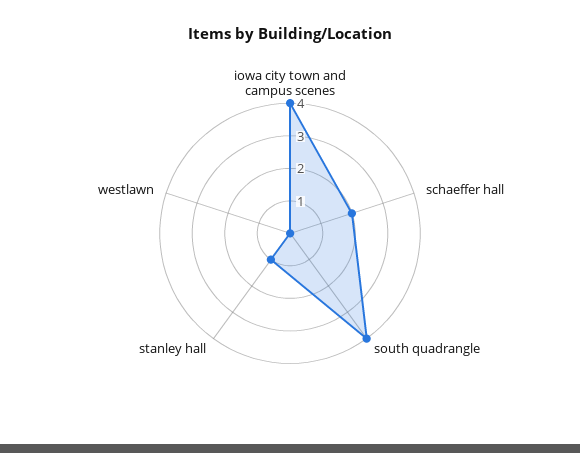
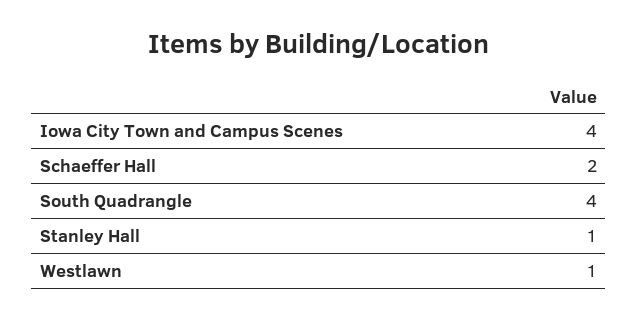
westlawn: 0 -> 1

